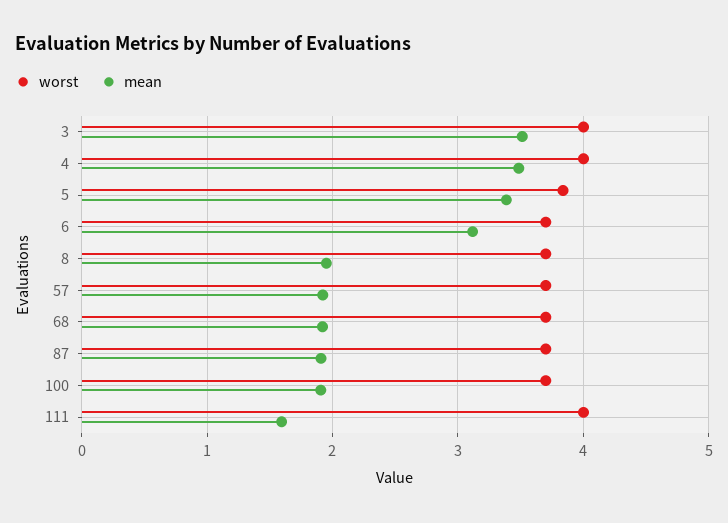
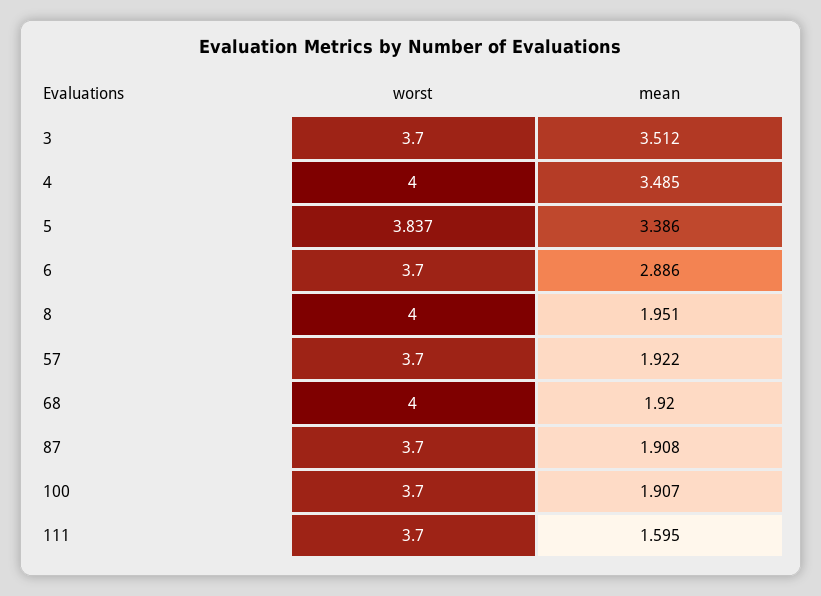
worst, 3: 4 -> 3.7
mean, 6: 3.1 -> 2.886
worst, 8: 3.7 -> 4
worst, 68: 3.7 -> 4
worst, 111: 4 -> 3.7

